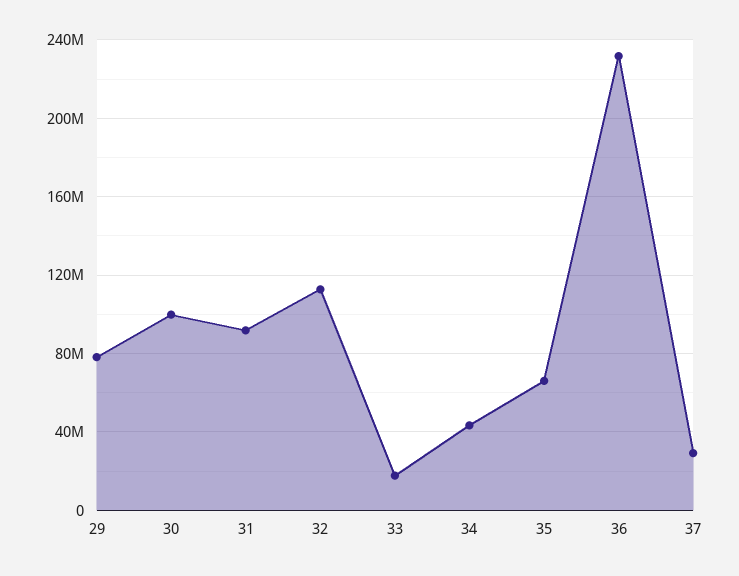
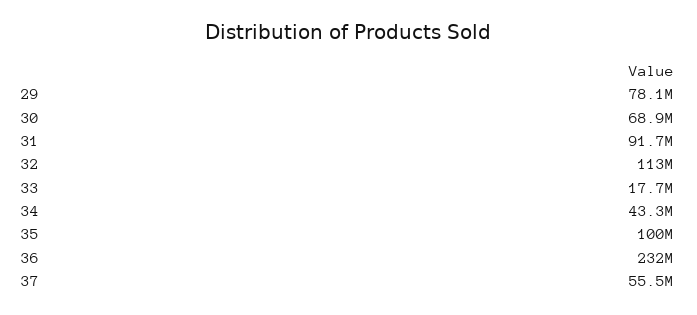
30: 100000000 -> 68900000
35: 65000000 -> 100000000
37: 30000000 -> 55500000

